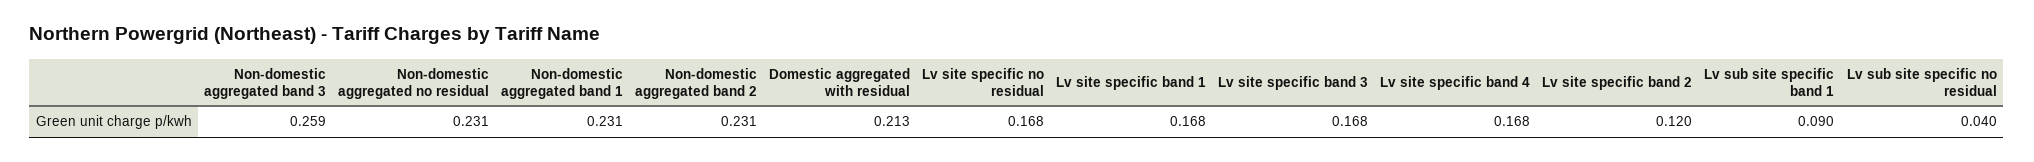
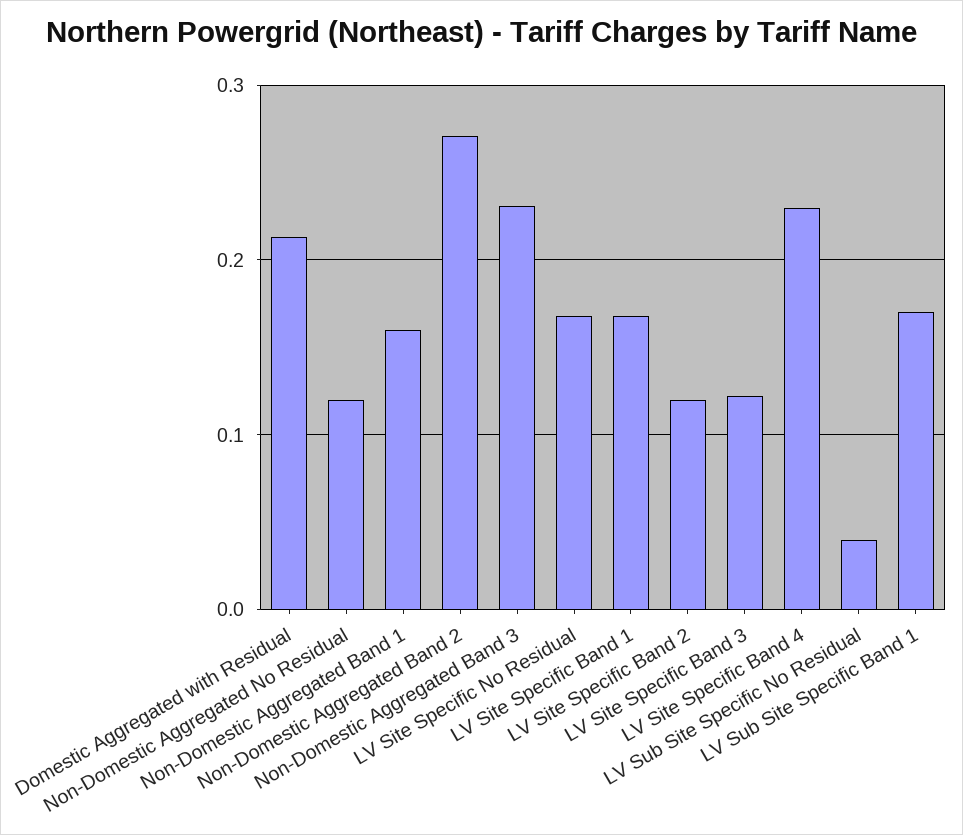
Non-domestic aggregated band 3: 0.259 -> 0.23
Non-domestic aggregated no residual: 0.231 -> 0.12
Non-domestic aggregated band 1: 0.231 -> 0.16
Non-domestic aggregated band 2: 0.231 -> 0.27
Lv site specific band 3: 0.168 -> 0.12
Lv site specific band 4: 0.168 -> 0.23
Lv sub site specific band 1: 0.09 -> 0.17

